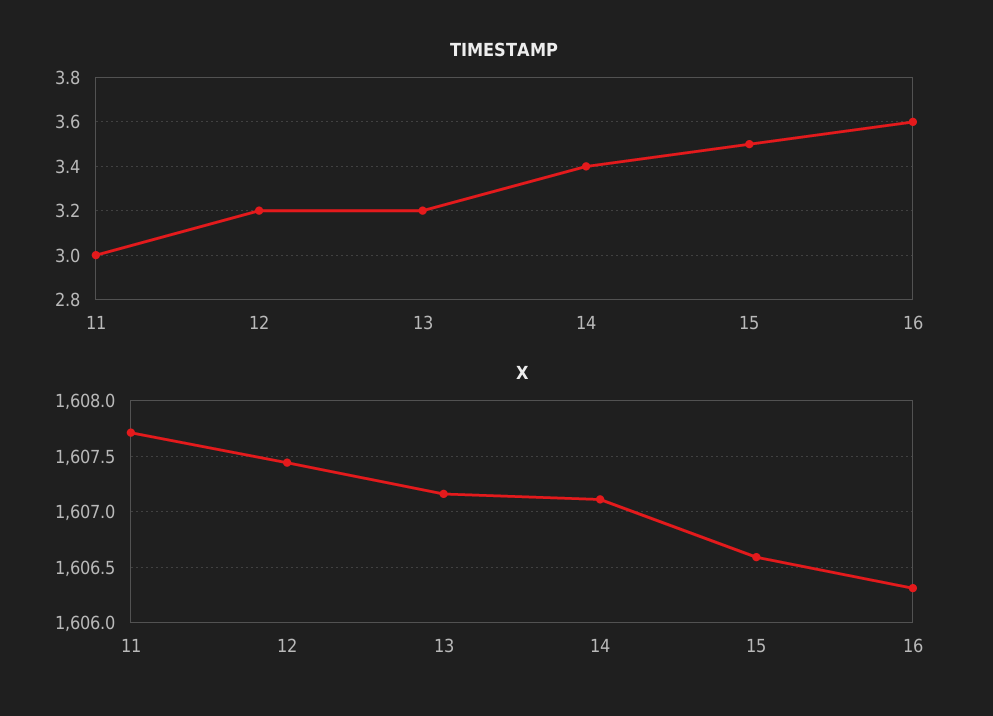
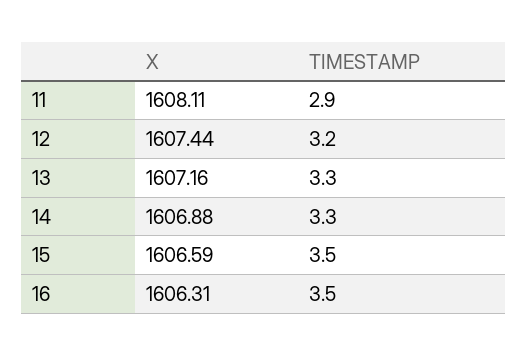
TIMESTAMP, 11: 3 -> 2.9
TIMESTAMP, 13: 3.2 -> 3.3
TIMESTAMP, 14: 3.4 -> 3.3
TIMESTAMP, 16: 3.6 -> 3.5
X, 11: 1607.7 -> 1608.11
X, 14: 1607.1 -> 1606.88

